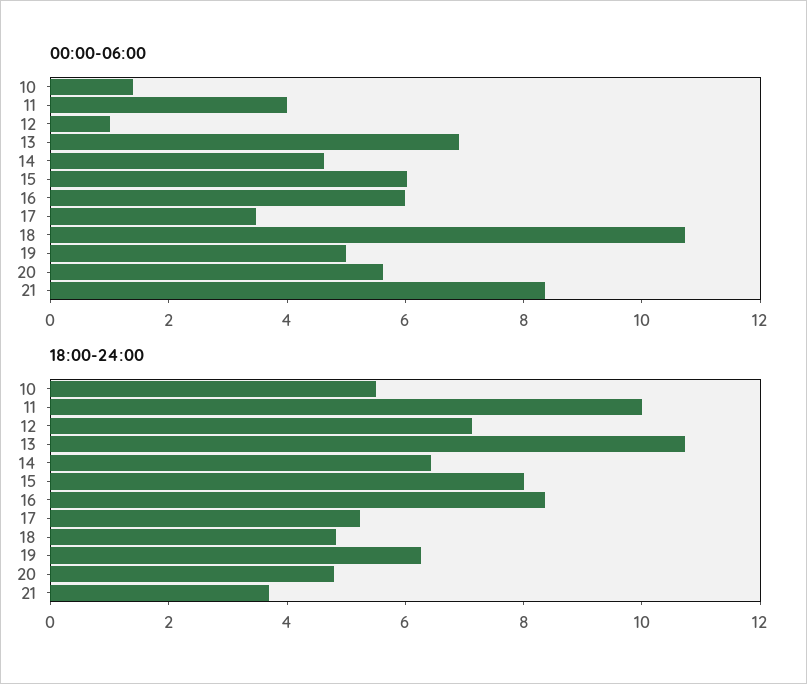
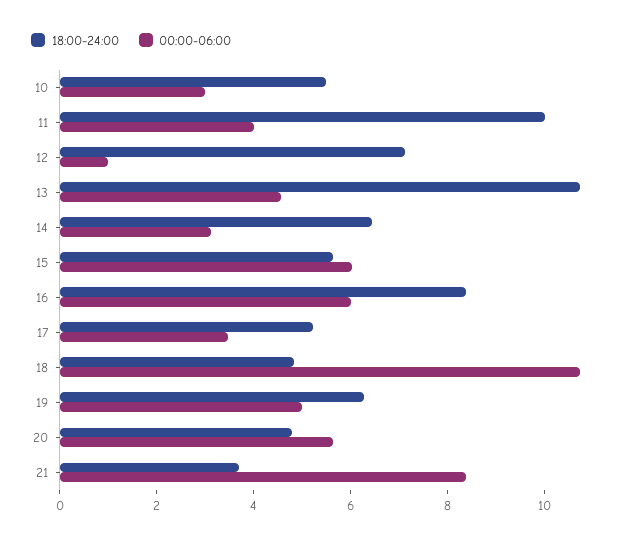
00:00-06:00, 10: 1.5 -> 3
00:00-06:00, 13: 7 -> 4.5
00:00-06:00, 14: 4.5 -> 3
18:00-24:00, 15: 8 -> 5.5

